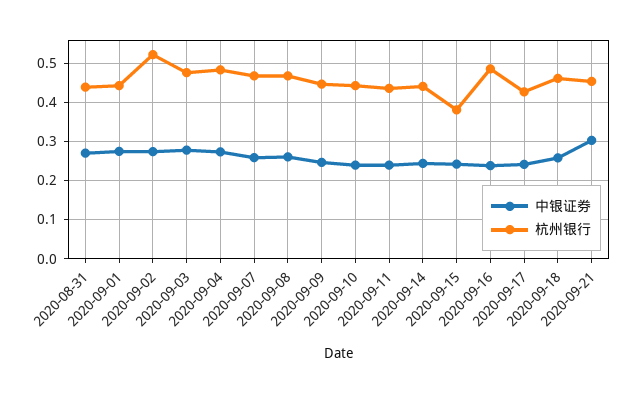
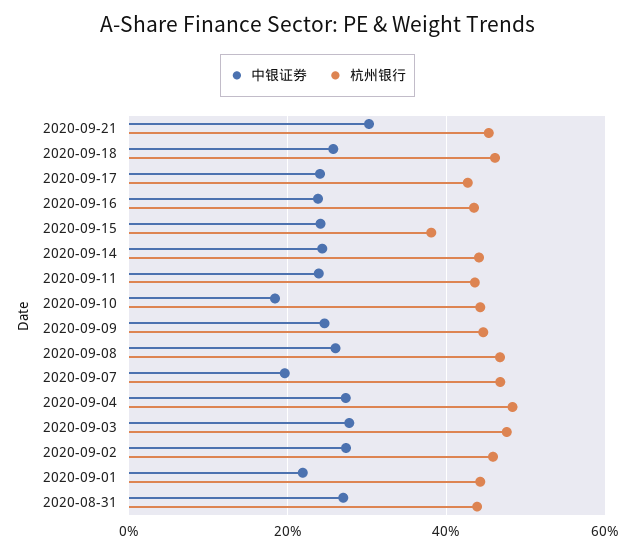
中银证券, 2020-09-01: 0.28 -> 0.22
杭州银行, 2020-09-02: 0.52 -> 0.46
中银证券, 2020-09-07: 0.26 -> 0.2
中银证券, 2020-09-10: 0.24 -> 0.18
杭州银行, 2020-09-16: 0.48 -> 0.44

